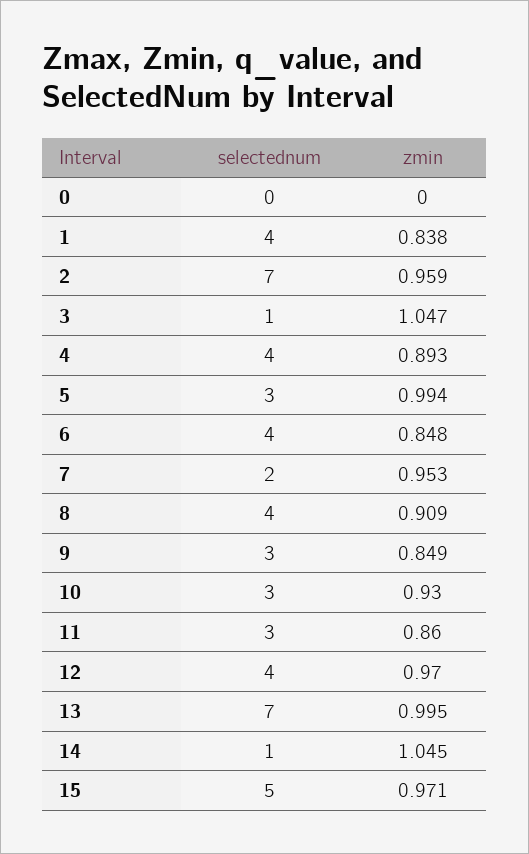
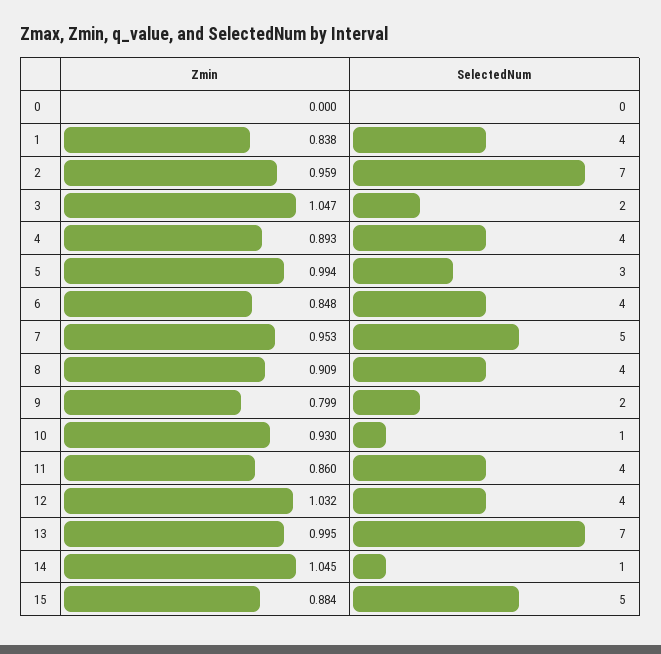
selectednum, 3: 1 -> 2
selectednum, 7: 2 -> 5
selectednum, 9: 3 -> 2
zmin, 9: 0.849 -> 0.799
selectednum, 10: 3 -> 1
selectednum, 11: 3 -> 4
zmin, 12: 0.97 -> 1.032
zmin, 15: 0.971 -> 0.884

